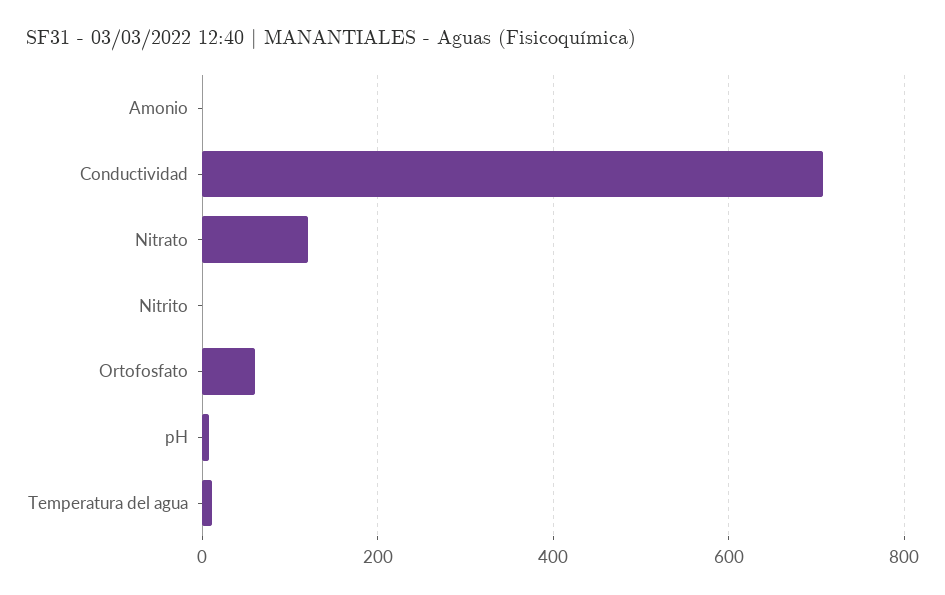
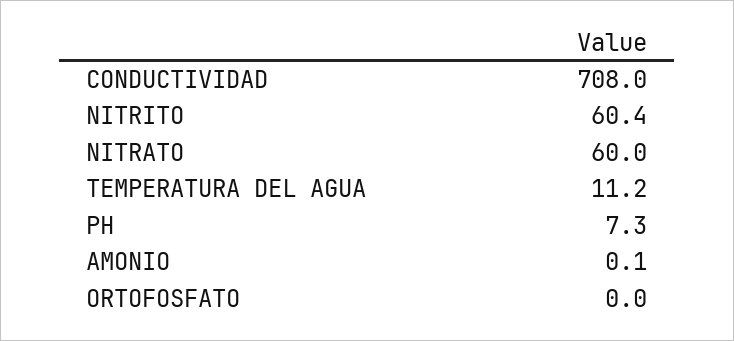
Nitrato: 120 -> 60
Nitrito: 0 -> 60.4
Ortofosfato: 60 -> 0

